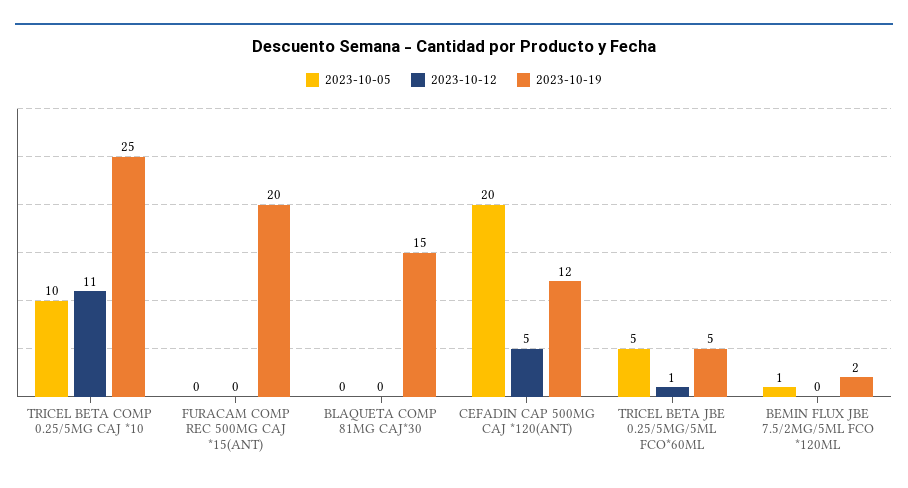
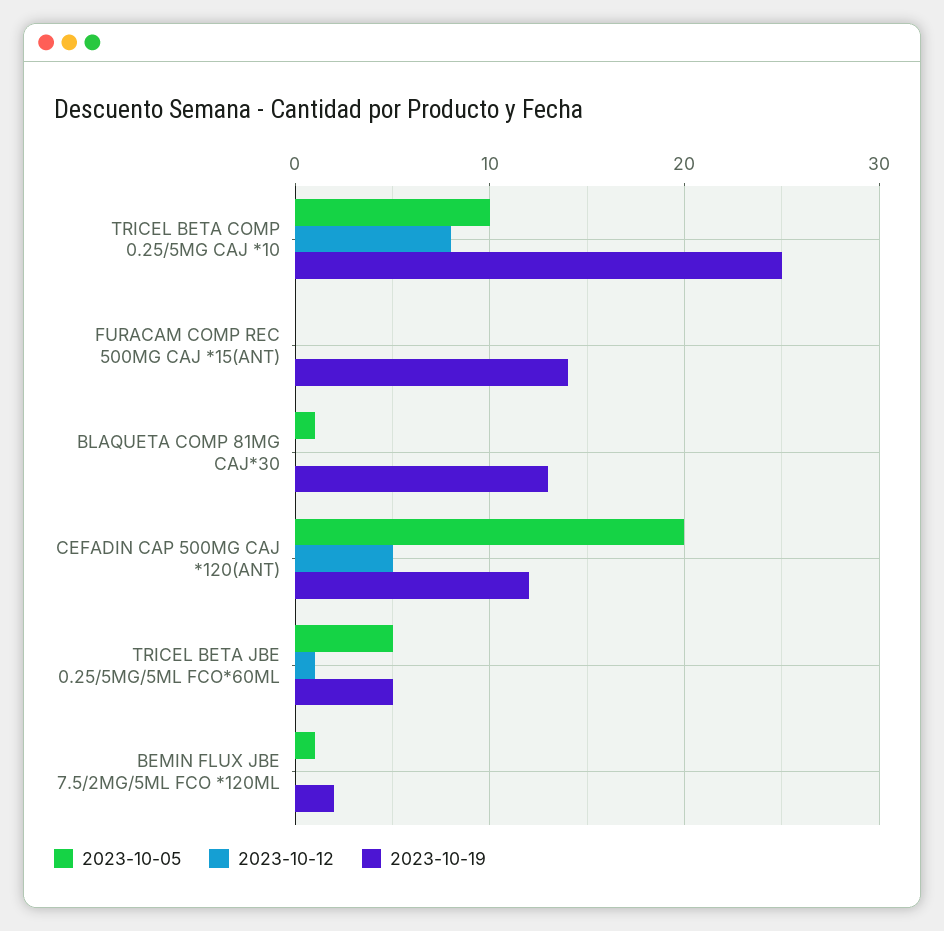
2023-10-12, TRICEL BETA COMP 0.25/5MG CAJ *10: 11 -> 8
2023-10-19, FURACAM COMP REC 500MG CAJ *15(ANT): 20 -> 14
2023-10-05, BLAQUETA COMP 81MG CAJ*30: 0 -> 1
2023-10-19, BLAQUETA COMP 81MG CAJ*30: 15 -> 13

